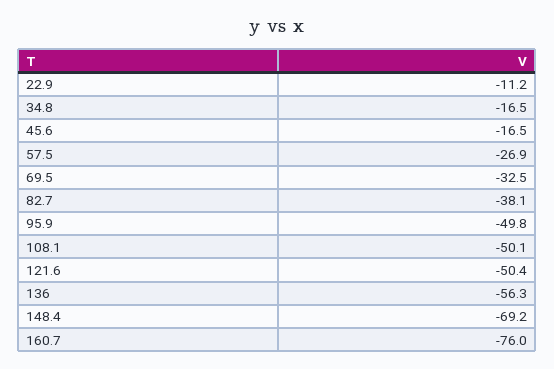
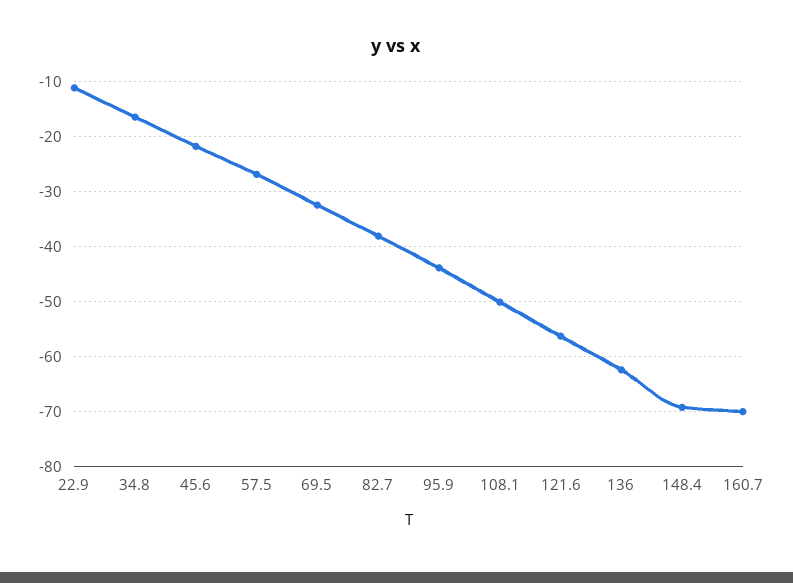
45.6: -16.5 -> -22
95.9: -49.8 -> -44
121.6: -50.4 -> -56
136: -56.3 -> -62
160.7: -76 -> -70

